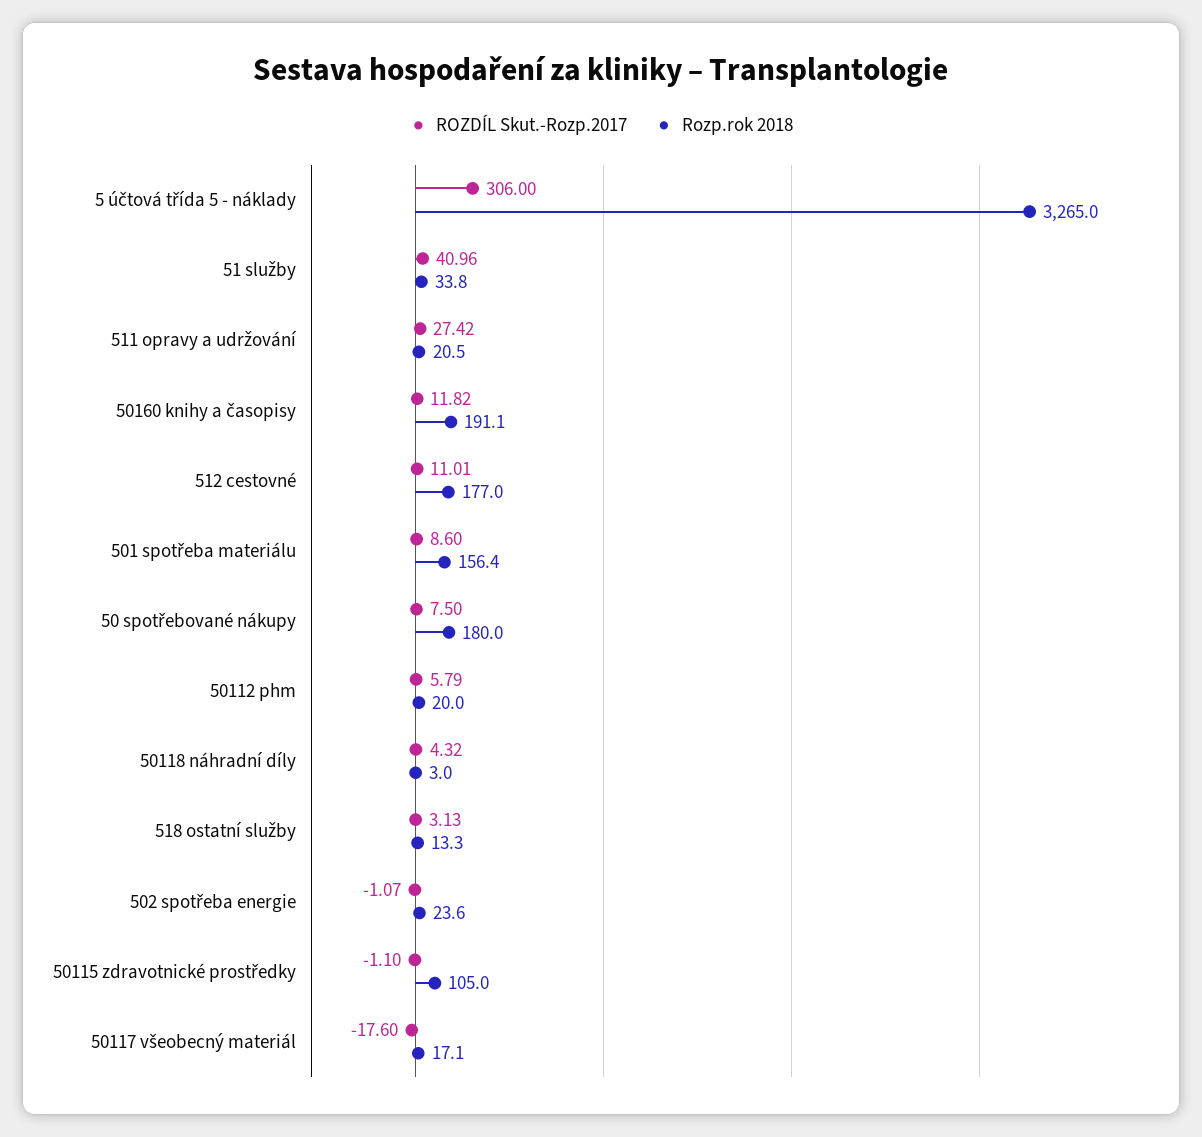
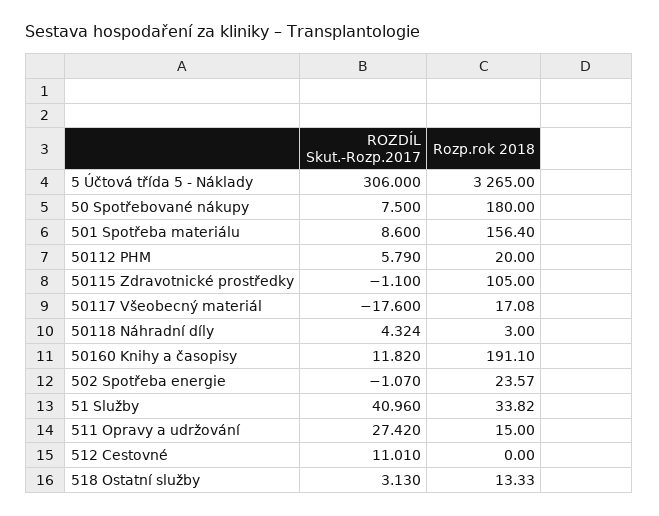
Rozp.rok 2018, 511 opravy a udržování: 20.5 -> 15
Rozp.rok 2018, 512 cestovné: 177 -> 0

